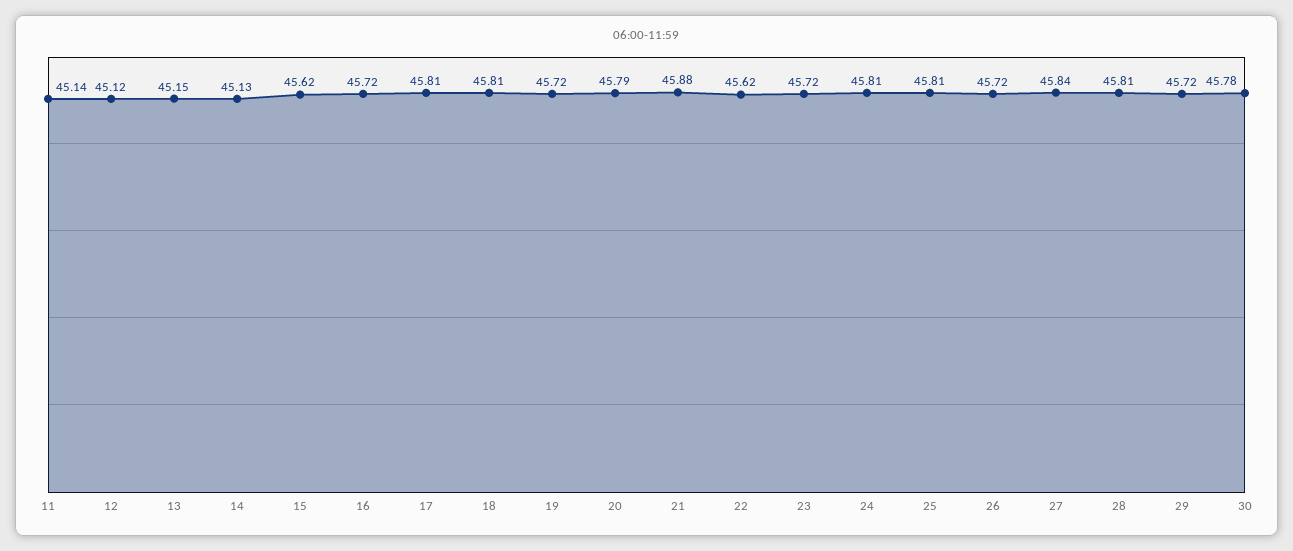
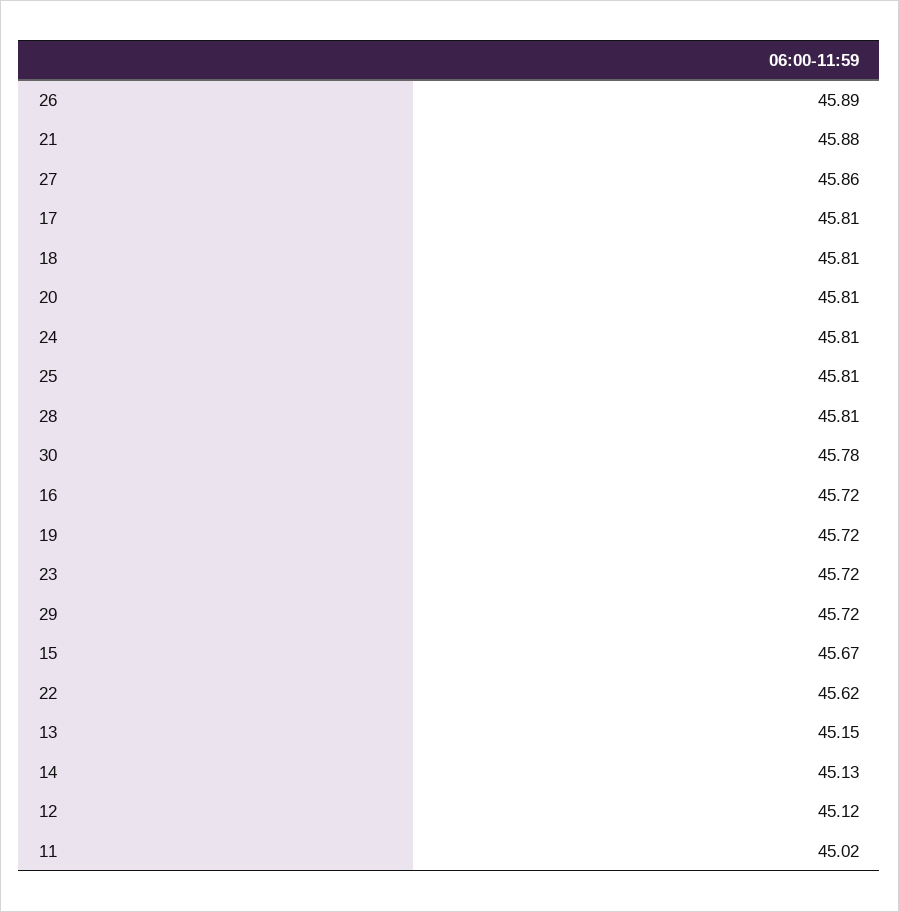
11: 45.14 -> 45.02
15: 45.62 -> 45.67
20: 45.79 -> 45.81
26: 45.72 -> 45.89
27: 45.84 -> 45.86

